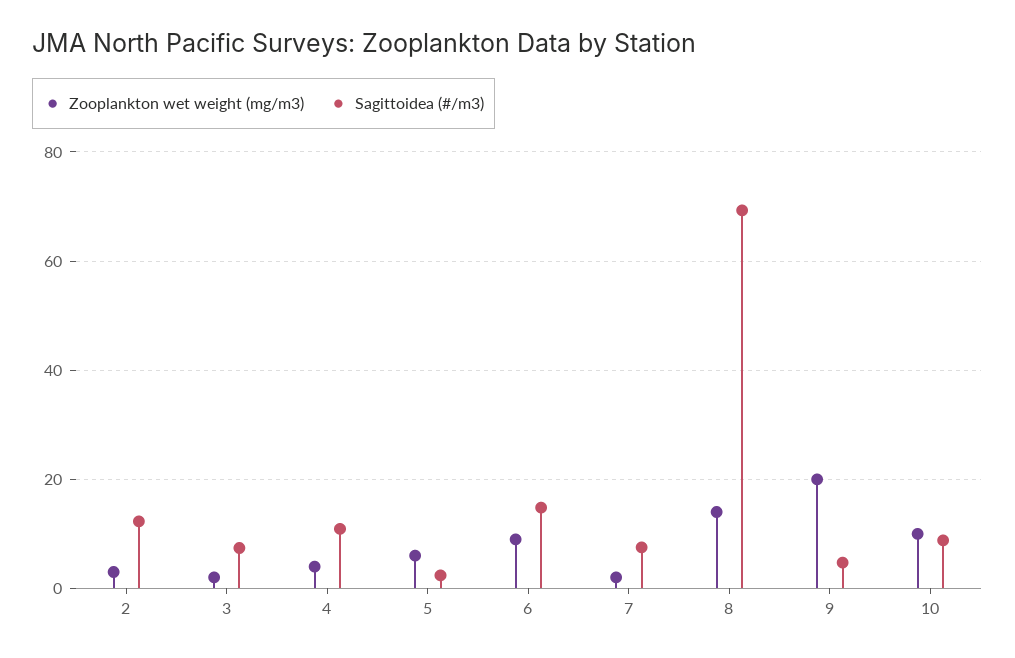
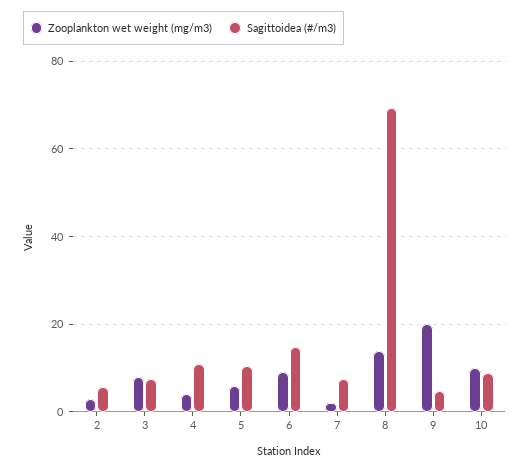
Sagittoidea (#/m3), 2: 12 -> 6
Zooplankton wet weight (mg/m3), 3: 2 -> 8
Sagittoidea (#/m3), 5: 2 -> 10

